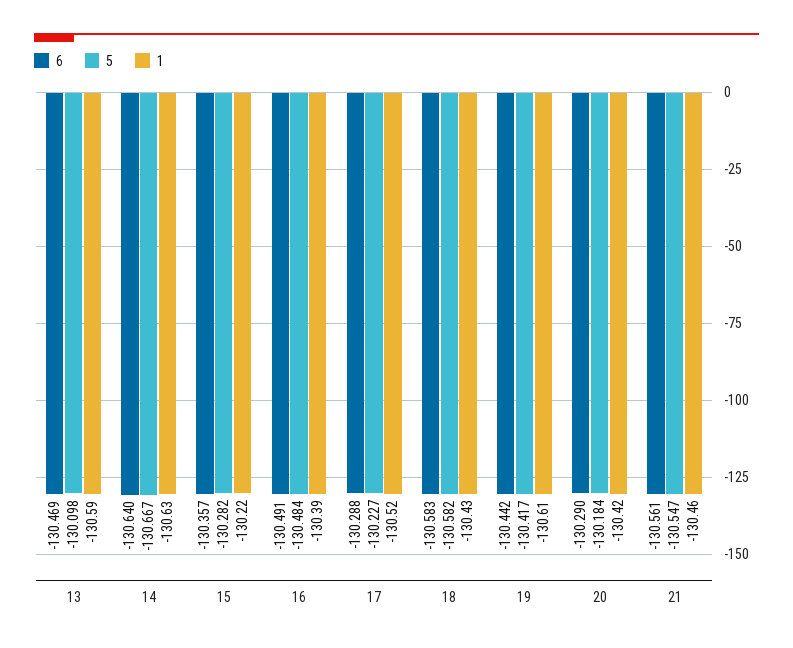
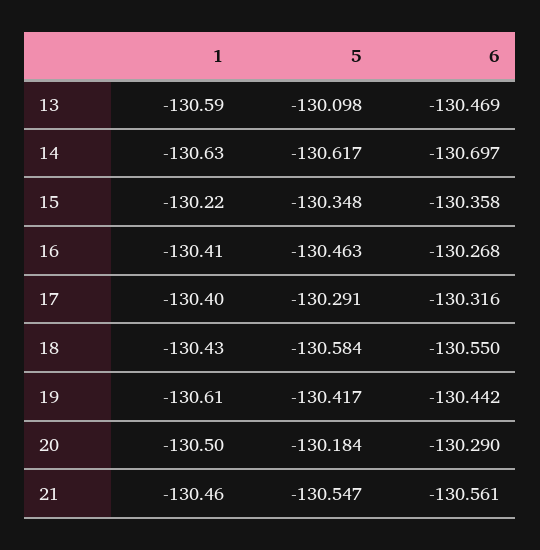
6, 14: -130.64 -> -130.697
5, 14: -130.667 -> -130.617
6, 15: -130.357 -> -130.358
5, 15: -130.282 -> -130.348
6, 16: -130.491 -> -130.268
5, 16: -130.484 -> -130.463
1, 16: -130.39 -> -130.41
6, 17: -130.288 -> -130.316
5, 17: -130.227 -> -130.291
1, 17: -130.52 -> -130.4
6, 18: -130.583 -> -130.55
5, 18: -130.582 -> -130.584
1, 20: -130.42 -> -130.5

